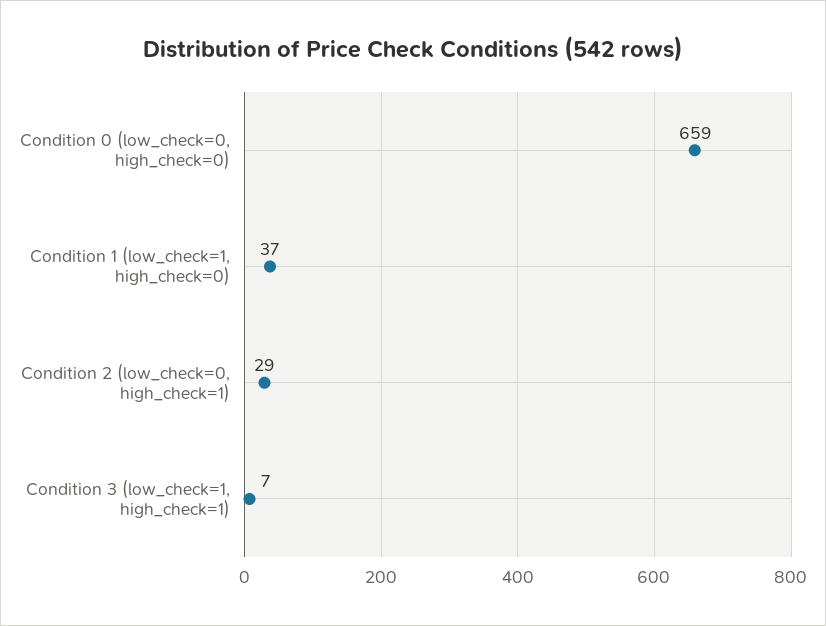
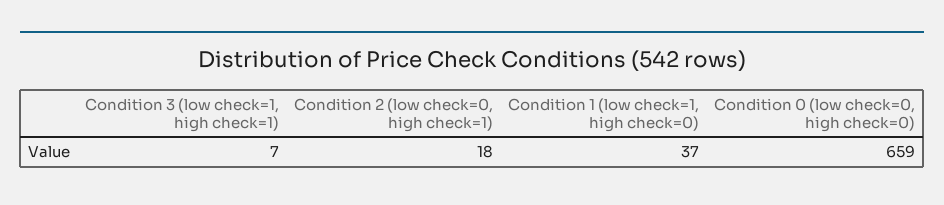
Condition 2 (low_check=0, high_check=1): 29 -> 18

